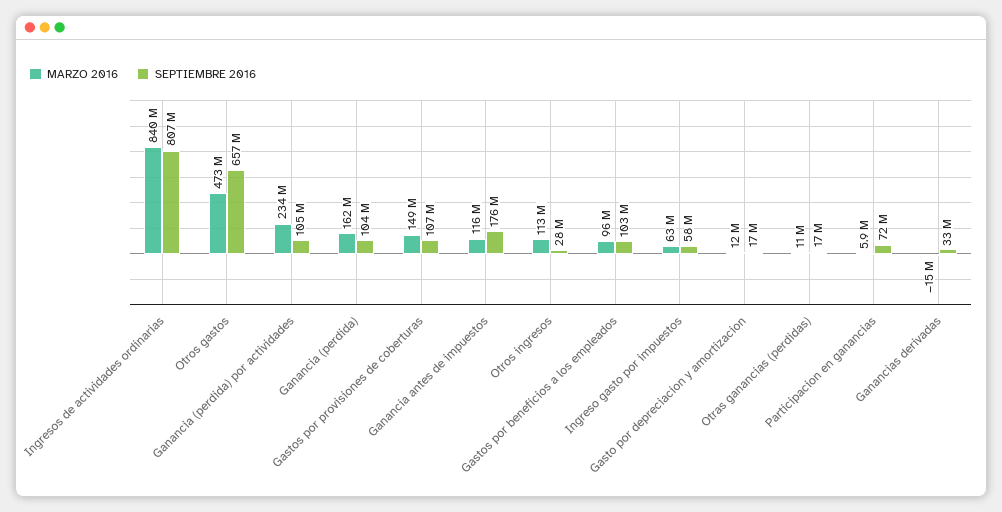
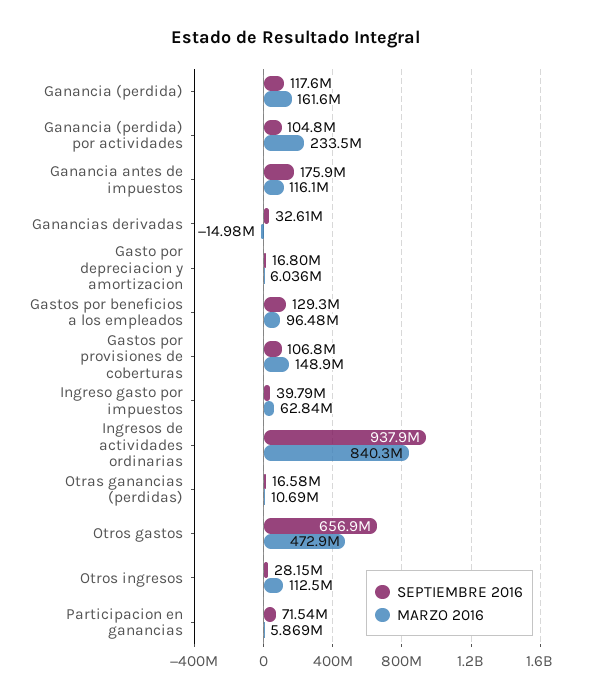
SEPTIEMBRE 2016, Ingresos de actividades ordinarias: 807000000 -> 937900000
SEPTIEMBRE 2016, Ganancia (perdida): 104000000 -> 117600000
SEPTIEMBRE 2016, Gastos por beneficios a los empleados: 103000000 -> 129300000
SEPTIEMBRE 2016, Ingreso gasto por impuestos: 58000000 -> 39790000
MARZO 2016, Gasto por depreciacion y amortizacion: 12000000 -> 6036000

